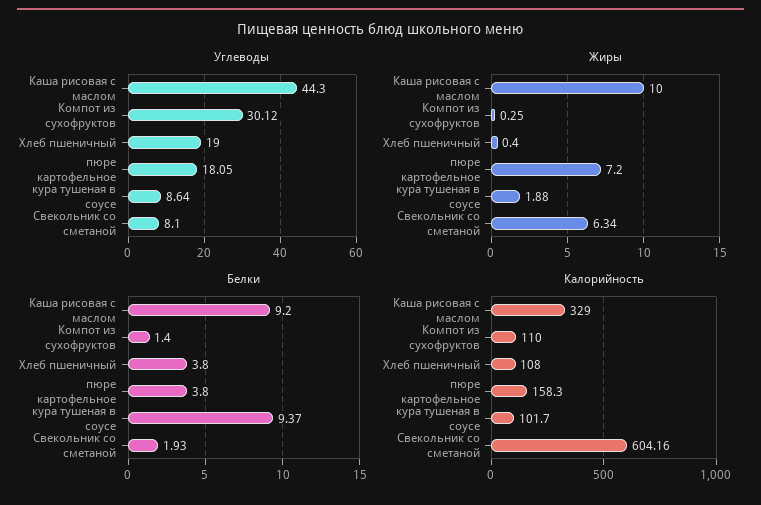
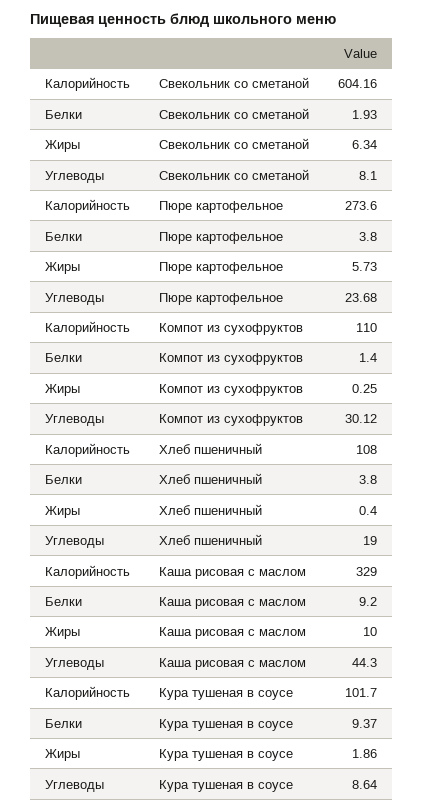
Углеводы, пюре картофельное: 18.05 -> 23.68
Жиры, пюре картофельное: 7.2 -> 5.73
Жиры, кура тушеная в соусе: 1.88 -> 1.86
Калорийность, пюре картофельное: 158.3 -> 273.6

